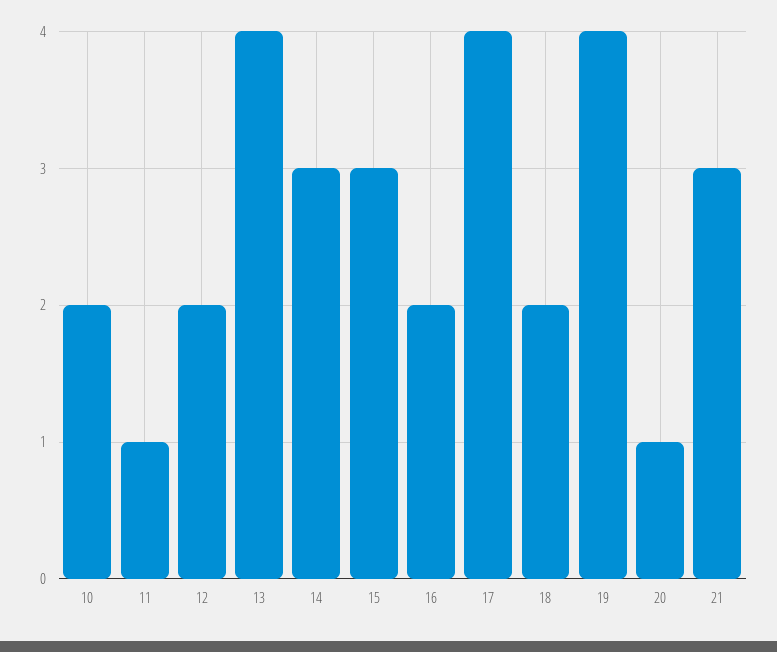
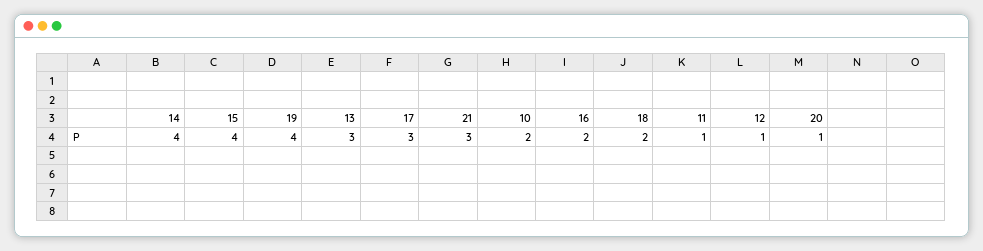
12: 2 -> 1
13: 4 -> 3
14: 3 -> 4
15: 3 -> 4
17: 4 -> 3

